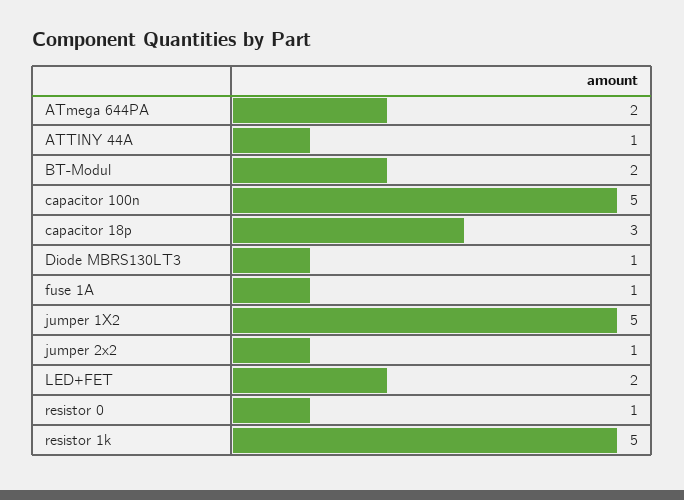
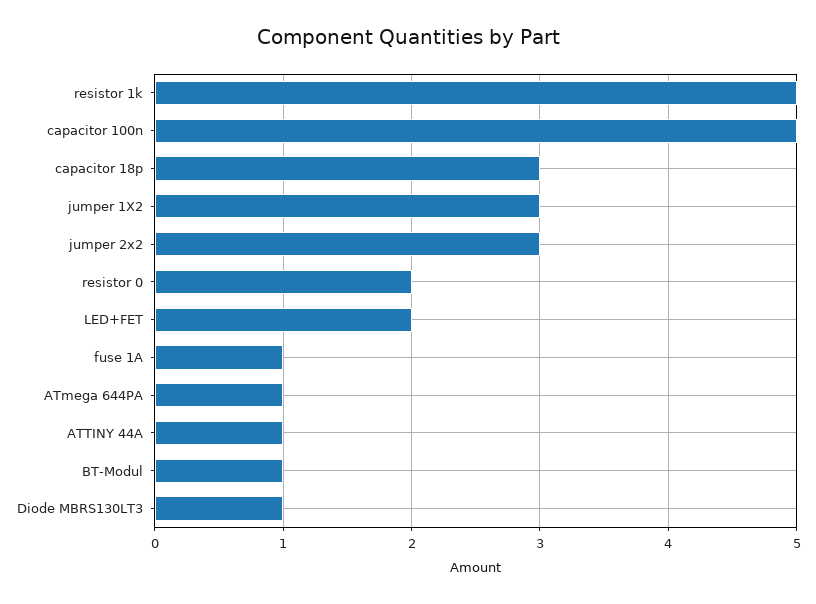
ATmega 644PA: 2 -> 1
BT-Modul: 2 -> 1
jumper 1X2: 5 -> 3
jumper 2x2: 1 -> 3
resistor 0: 1 -> 2

